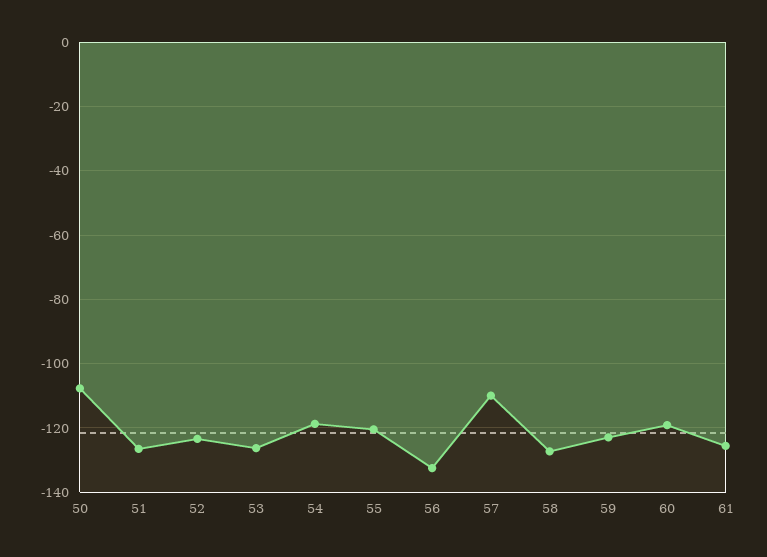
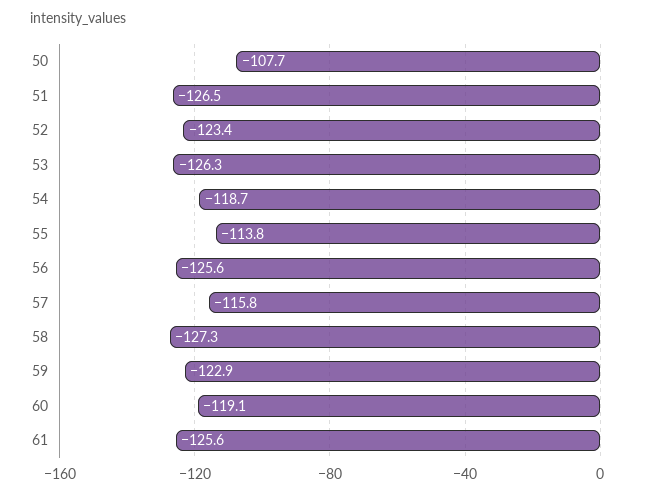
55: -120 -> -113.8
56: -132 -> -125.6
57: -110 -> -115.8

